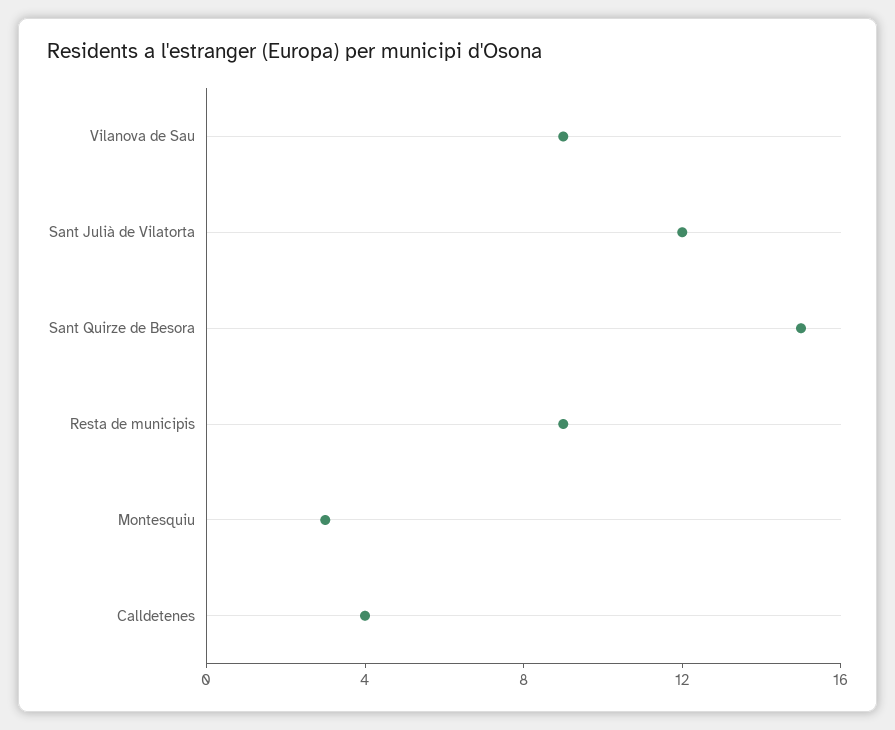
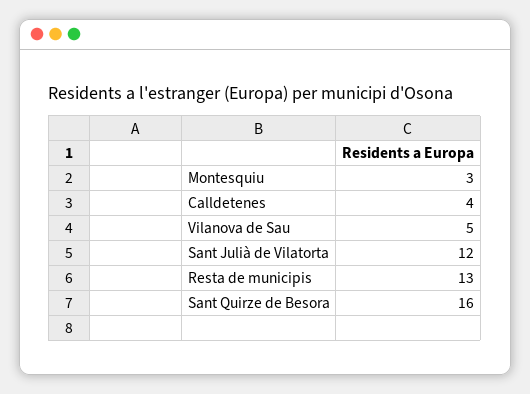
Vilanova de Sau: 9 -> 5
Sant Quirze de Besora: 15 -> 16
Resta de municipis: 9 -> 13

